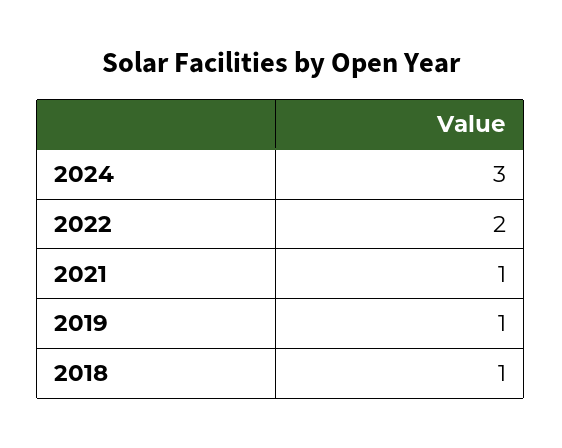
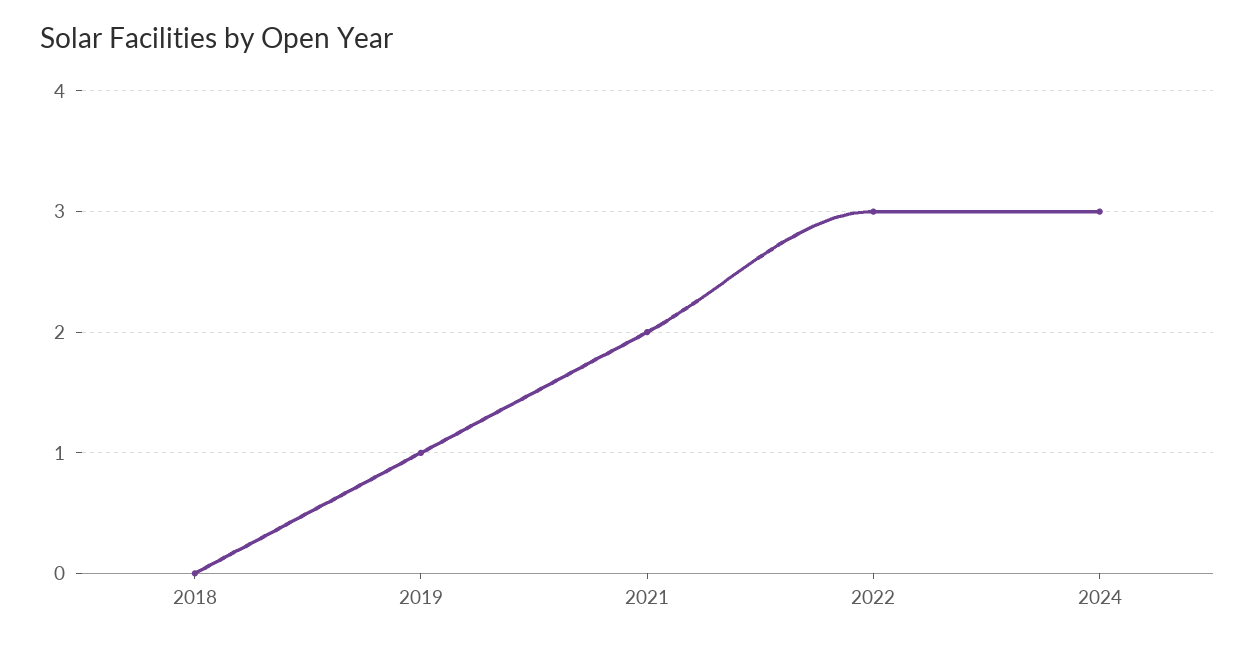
2022: 2 -> 3
2021: 1 -> 2
2018: 1 -> 0

